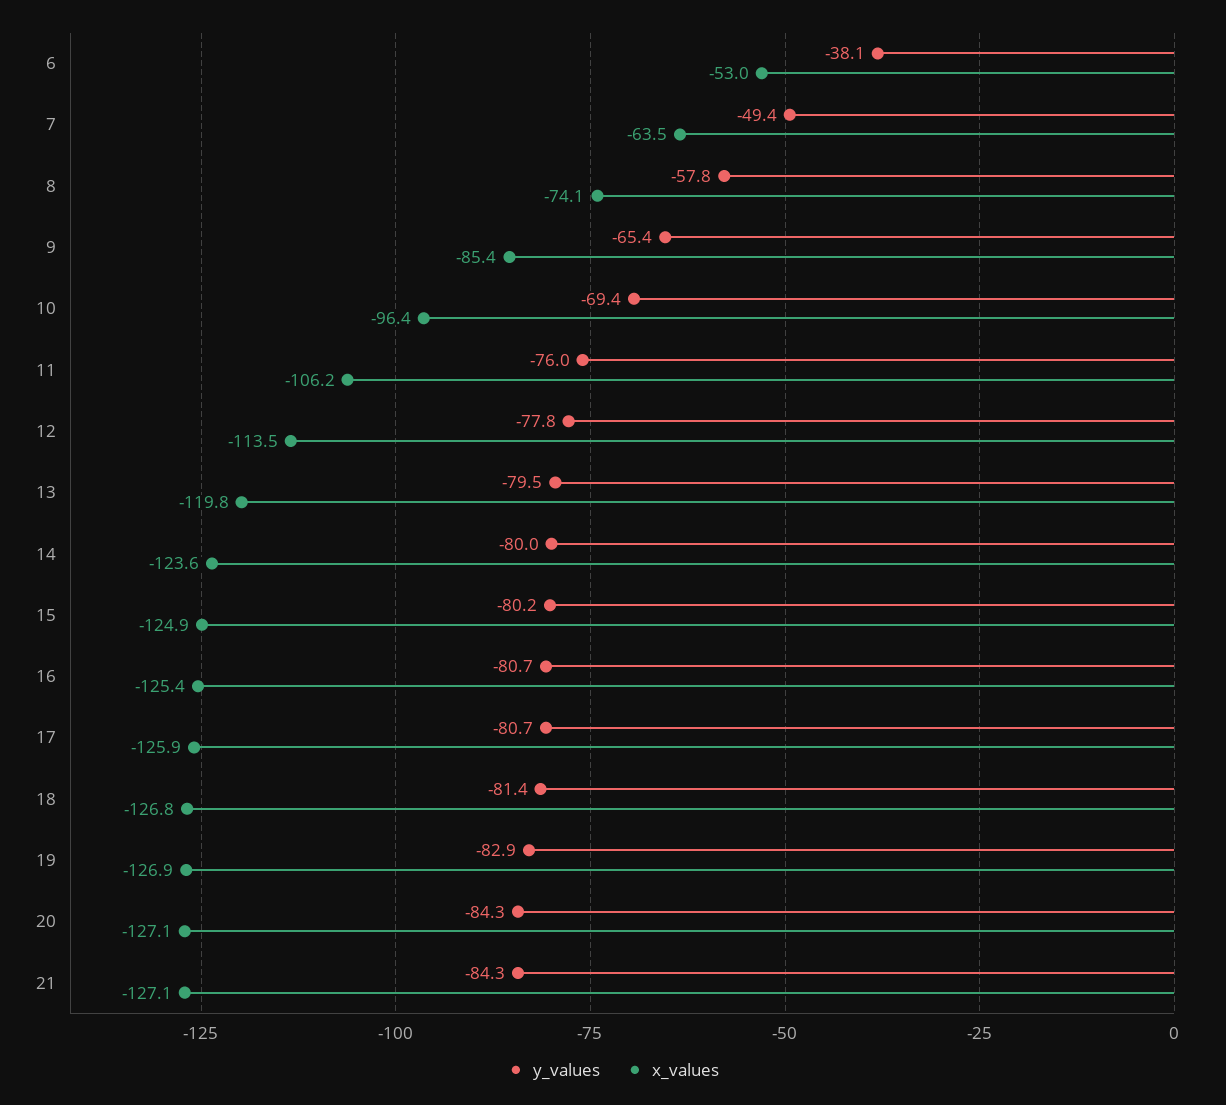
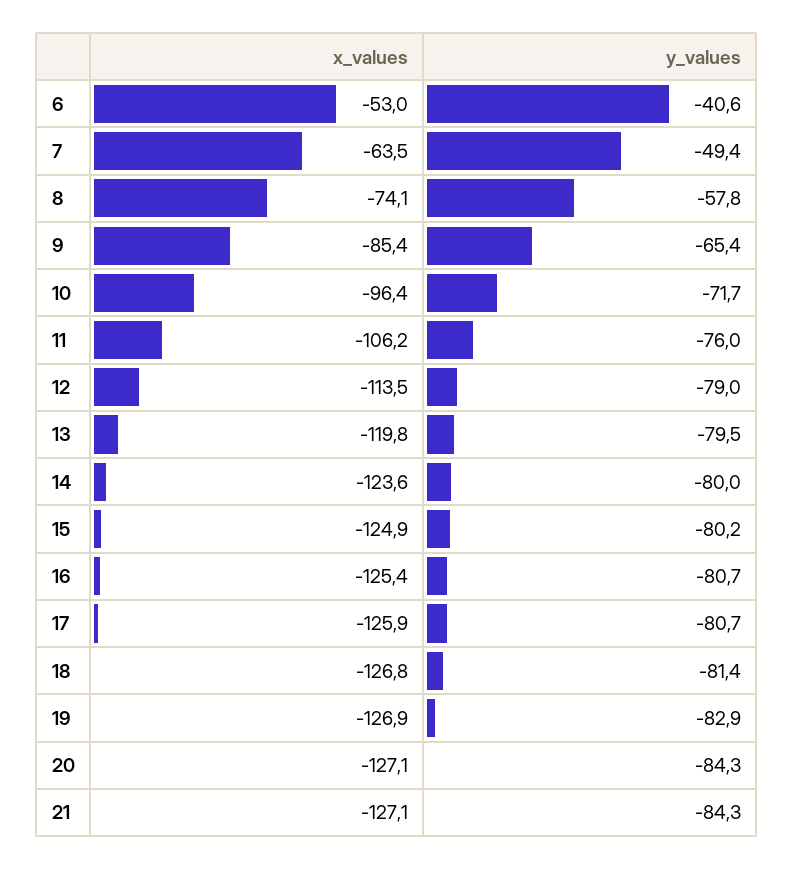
y_values, 6: -38.1 -> -40.6
y_values, 10: -69.4 -> -71.7
y_values, 12: -77.8 -> -79

